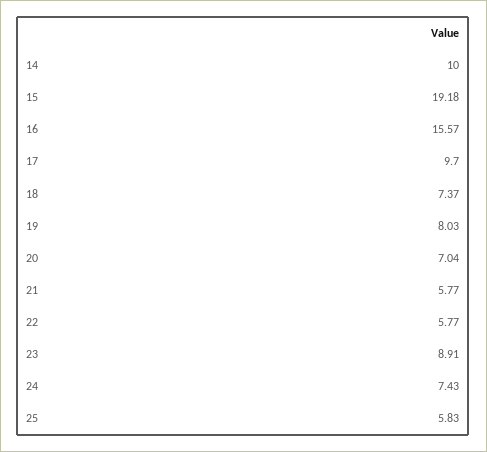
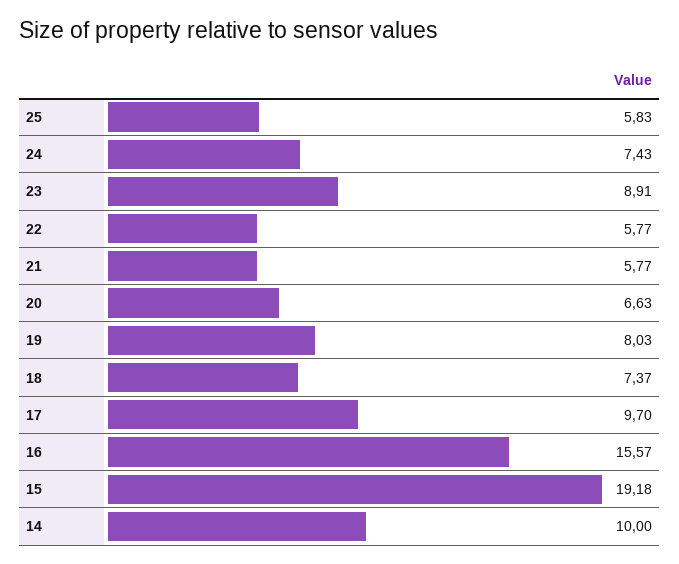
20: 7.04 -> 6.63

